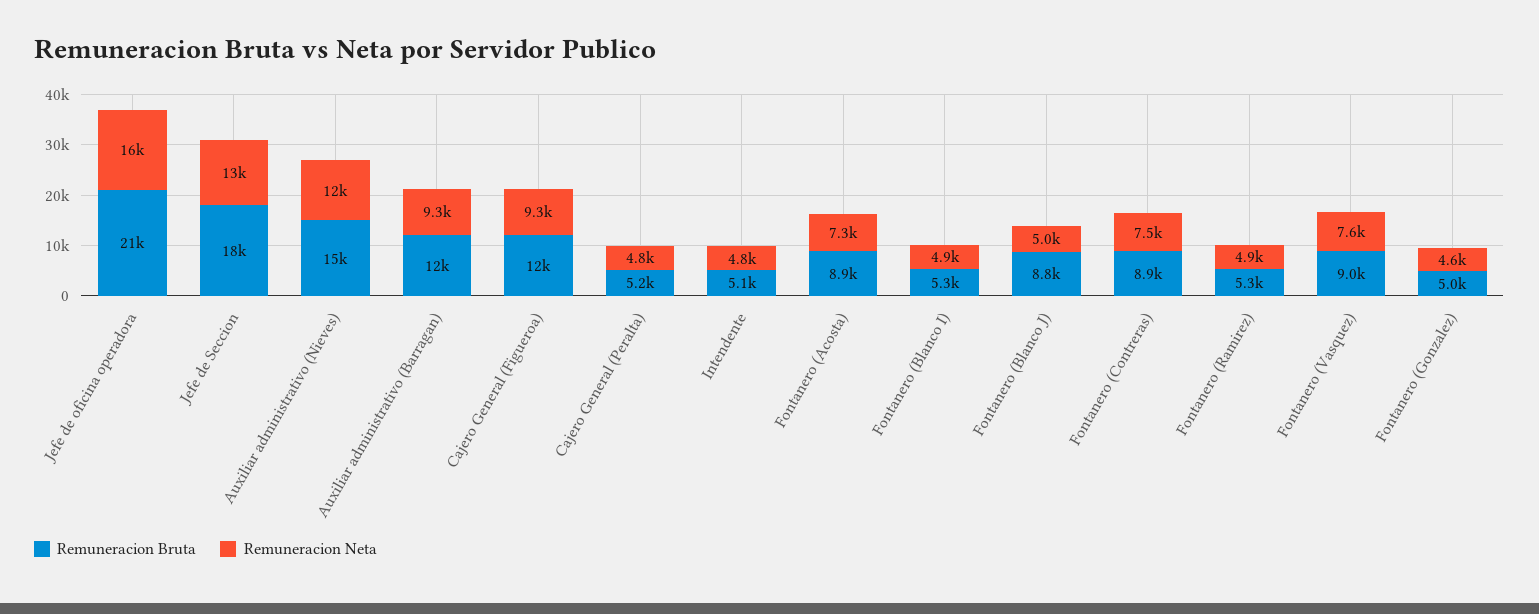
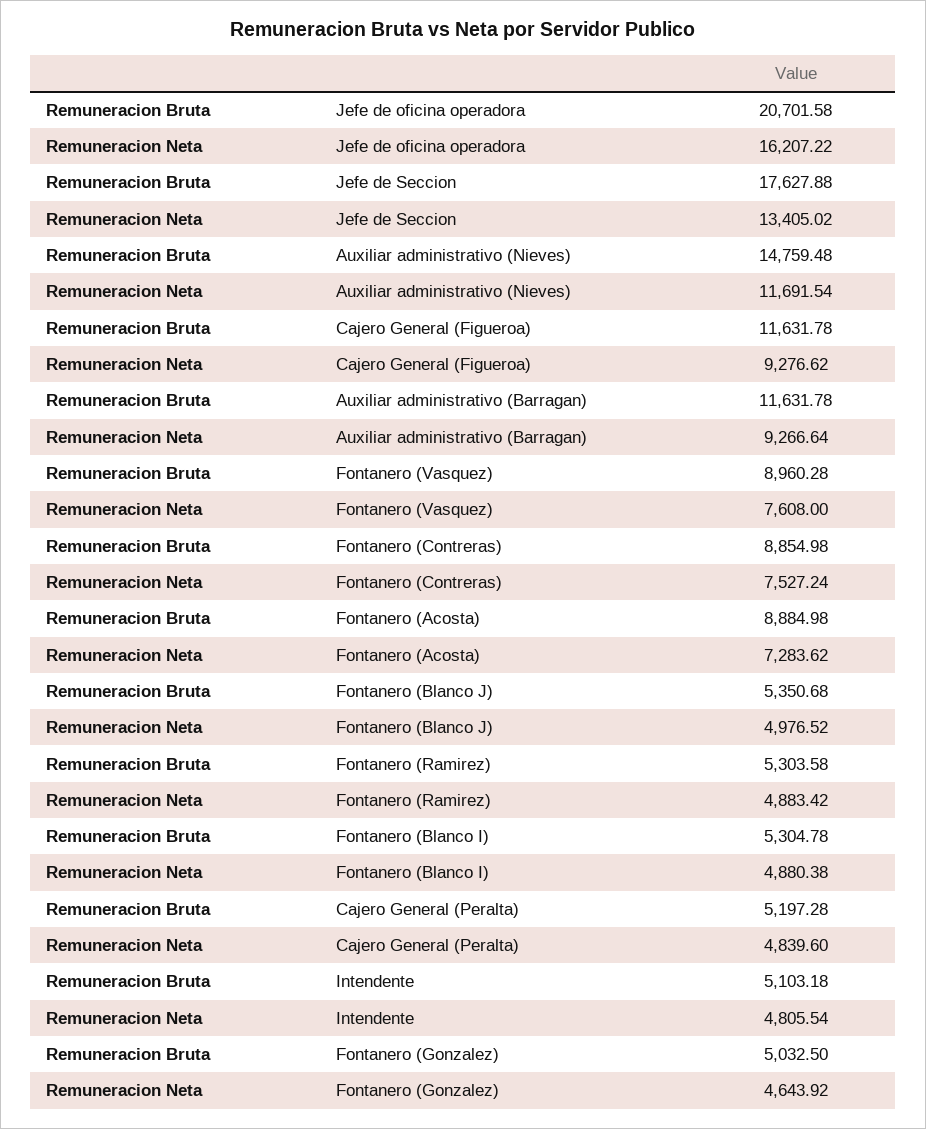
Remuneracion Bruta, Fontanero (Blanco J): 8800 -> 5350.68

